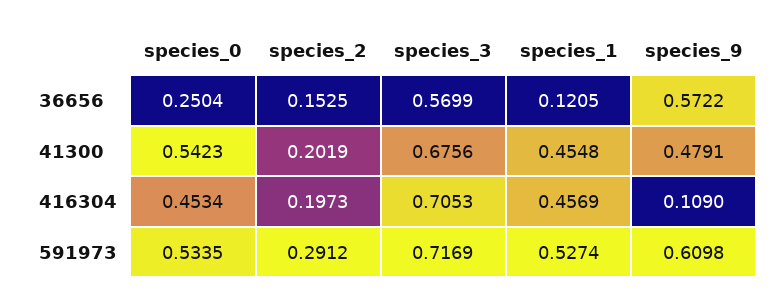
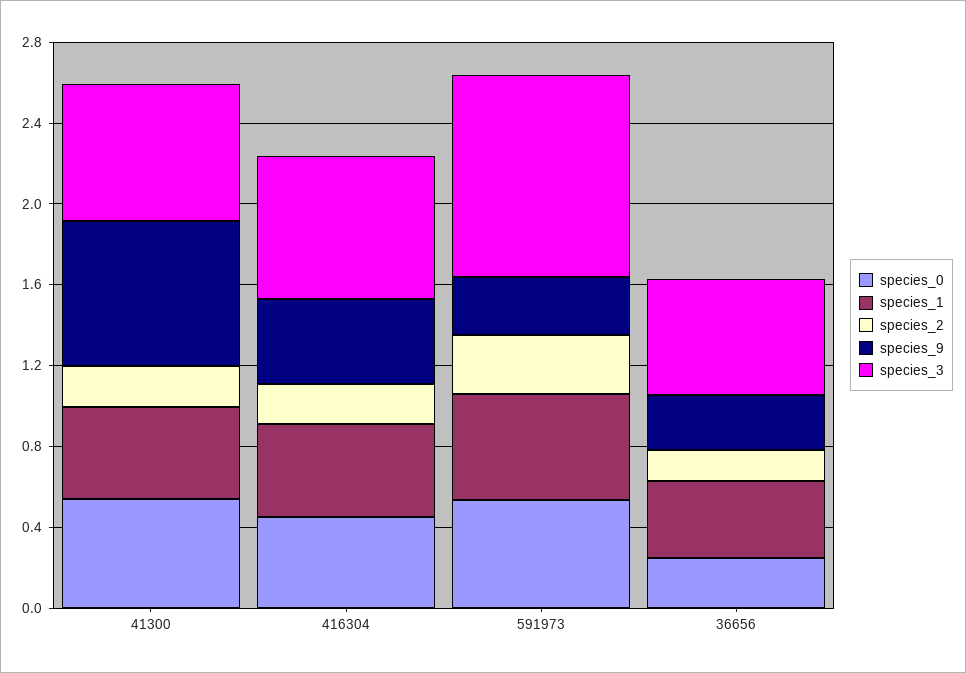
species_1, 36656: 0.1205 -> 0.4
species_9, 36656: 0.5722 -> 0.3
species_9, 41300: 0.4791 -> 0.7
species_9, 416304: 0.109 -> 0.4
species_3, 591973: 0.7169 -> 1
species_9, 591973: 0.6098 -> 0.3

